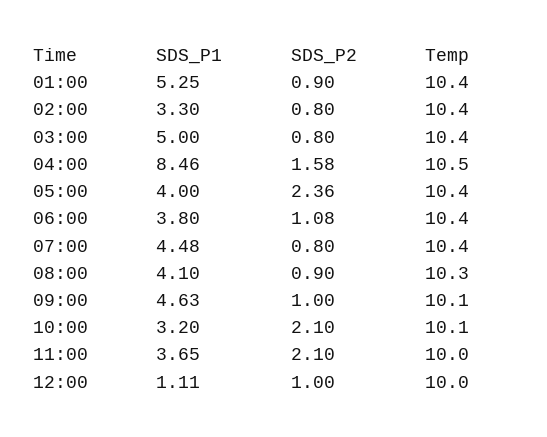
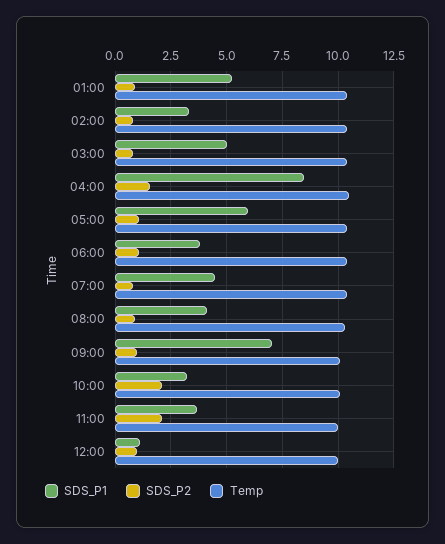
SDS_P1, 05:00: 4 -> 6
SDS_P2, 05:00: 2.36 -> 1
SDS_P1, 09:00: 4.63 -> 7

